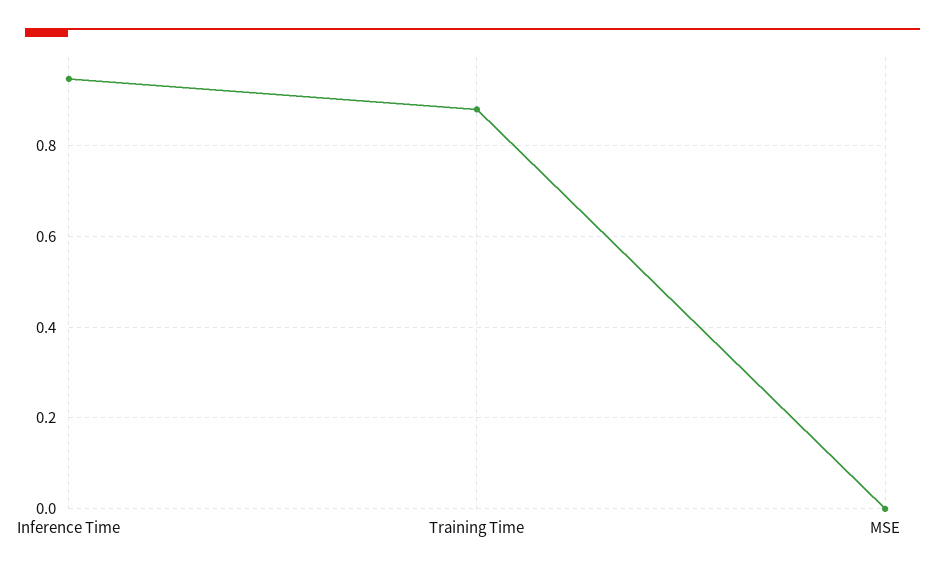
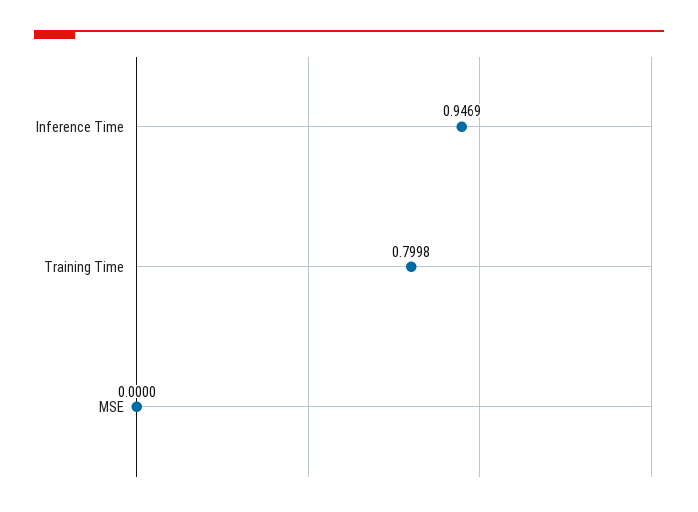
Training Time: 0.88 -> 0.7998

